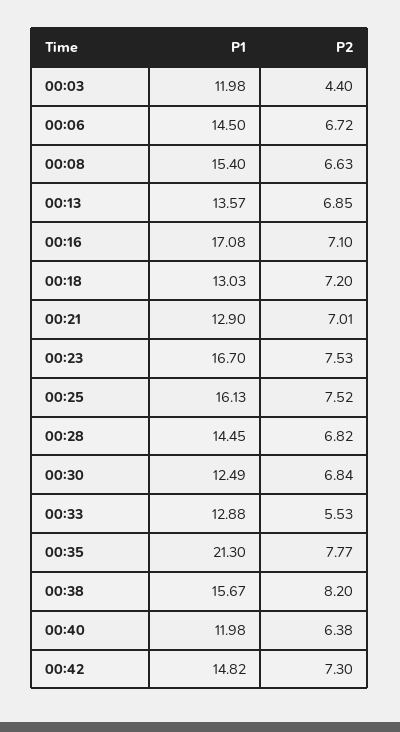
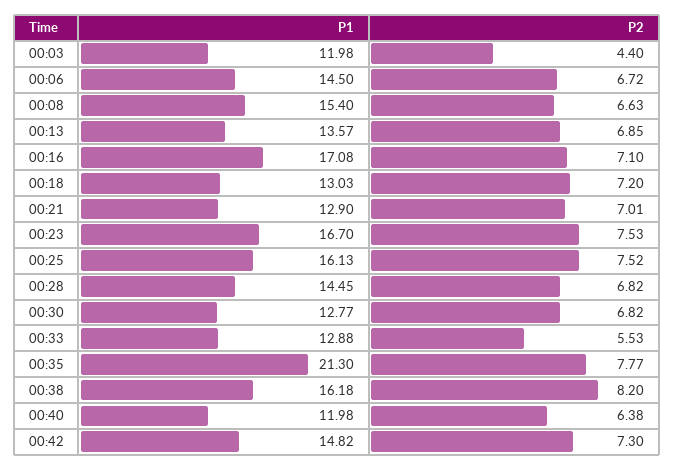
P1, 00:30: 12.49 -> 12.77
P2, 00:30: 6.84 -> 6.82
P1, 00:38: 15.67 -> 16.18

